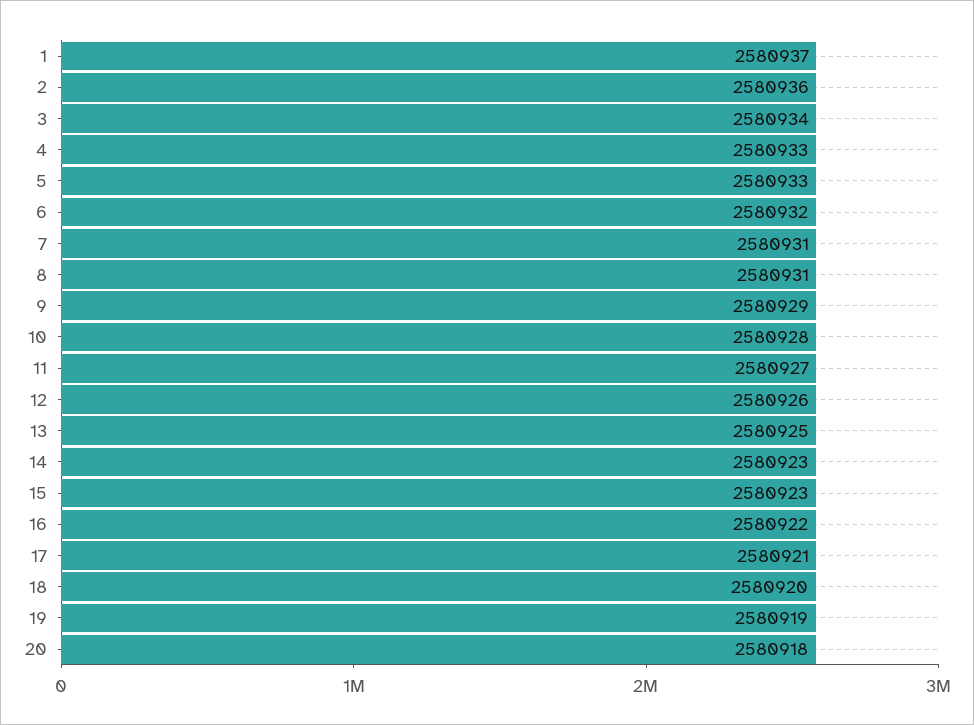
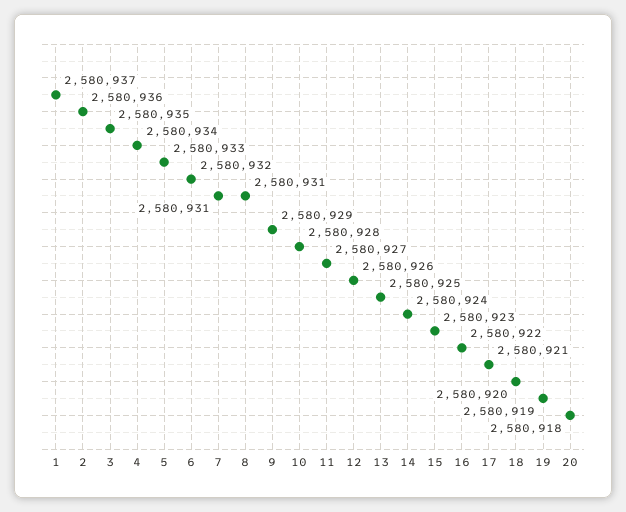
3: 2580934 -> 2580935
4: 2580933 -> 2580934
14: 2580923 -> 2580924

